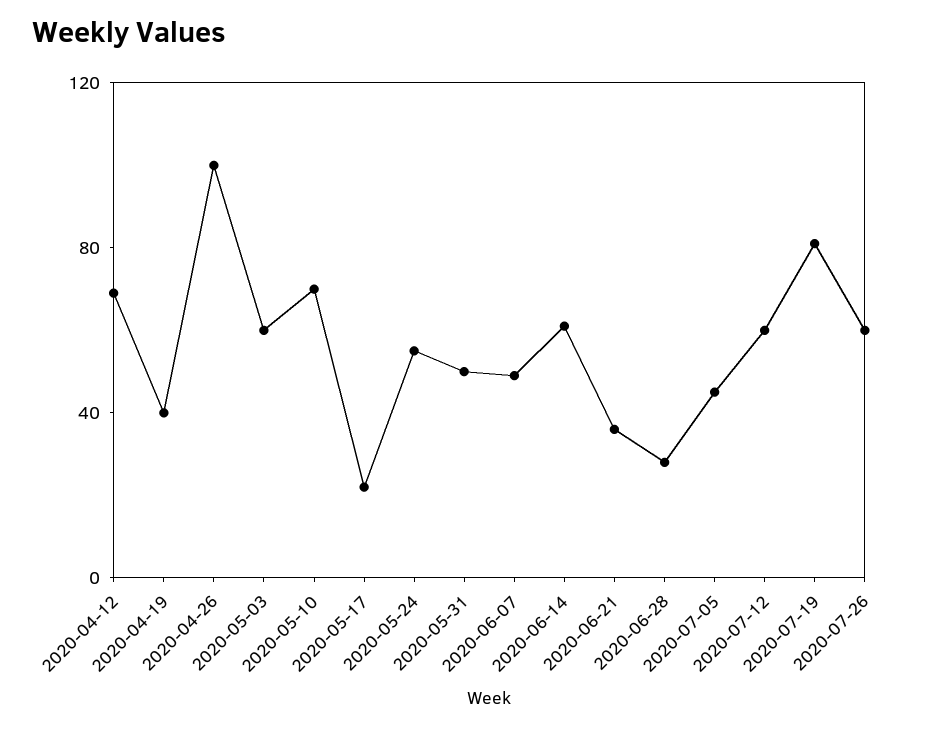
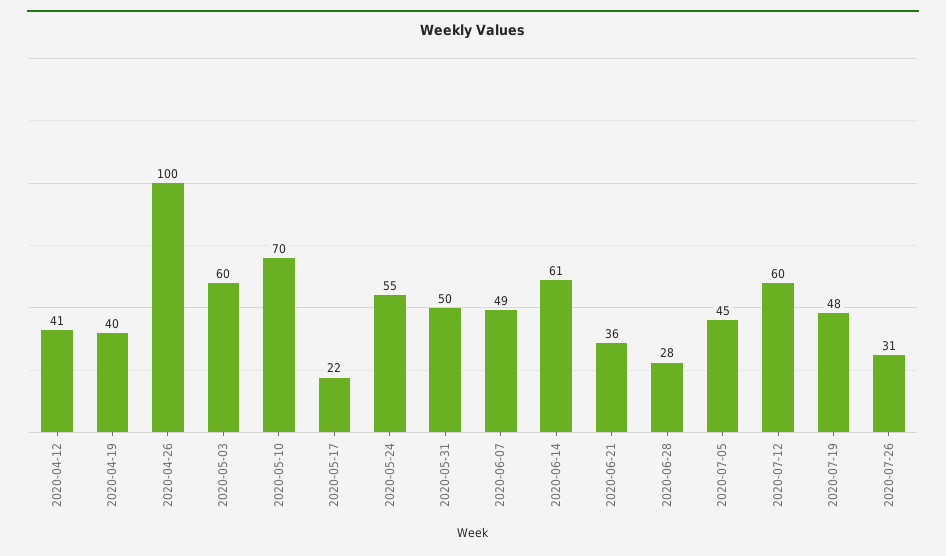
2020-04-12: 70 -> 41
2020-07-19: 80 -> 48
2020-07-26: 60 -> 31

